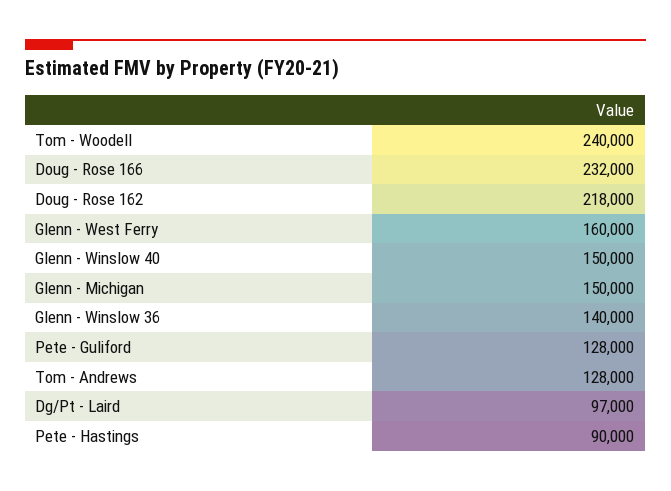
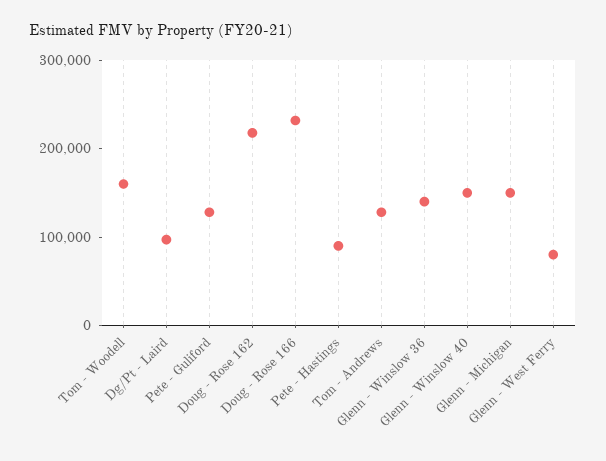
Tom - Woodell: 240000 -> 160000
Glenn - West Ferry: 160000 -> 80000

